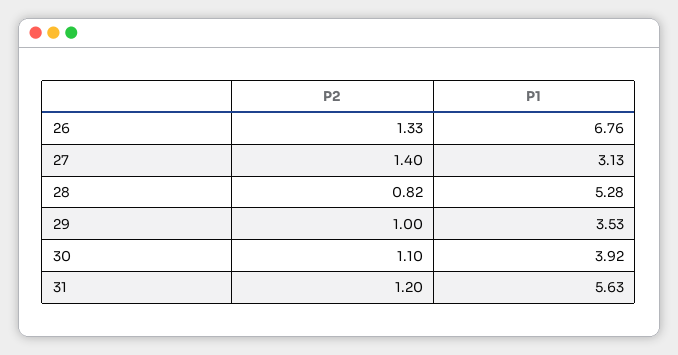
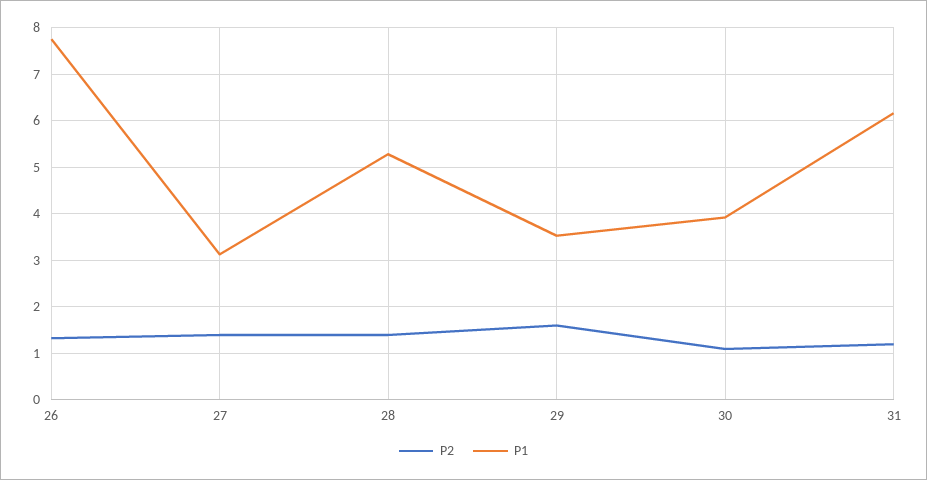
P1, 26: 6.76 -> 7.8
P2, 28: 0.82 -> 1.4
P2, 29: 1 -> 1.6
P1, 31: 5.63 -> 6.2

